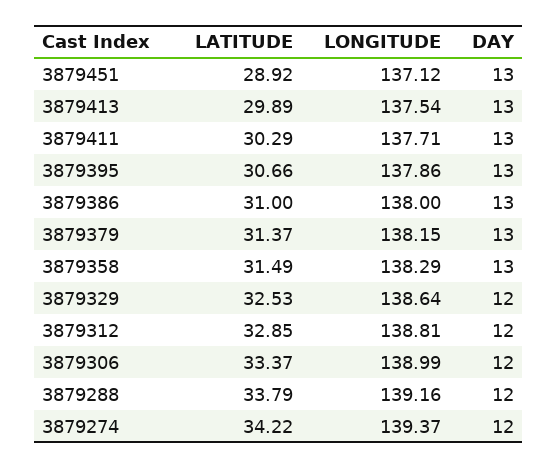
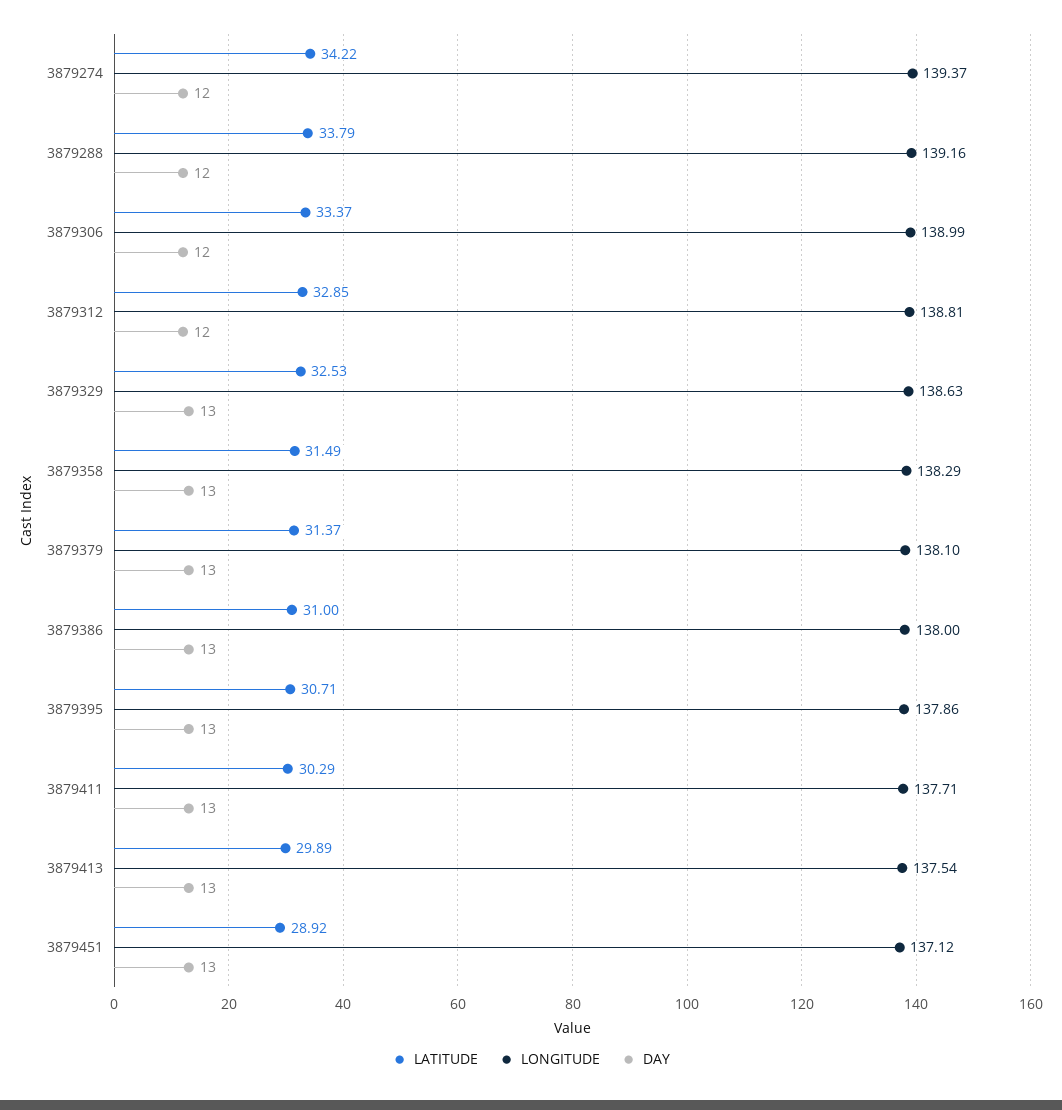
LATITUDE, 3879395: 30.66 -> 30.71
LONGITUDE, 3879379: 138.15 -> 138.1
LONGITUDE, 3879329: 138.64 -> 138.63
DAY, 3879329: 12 -> 13

